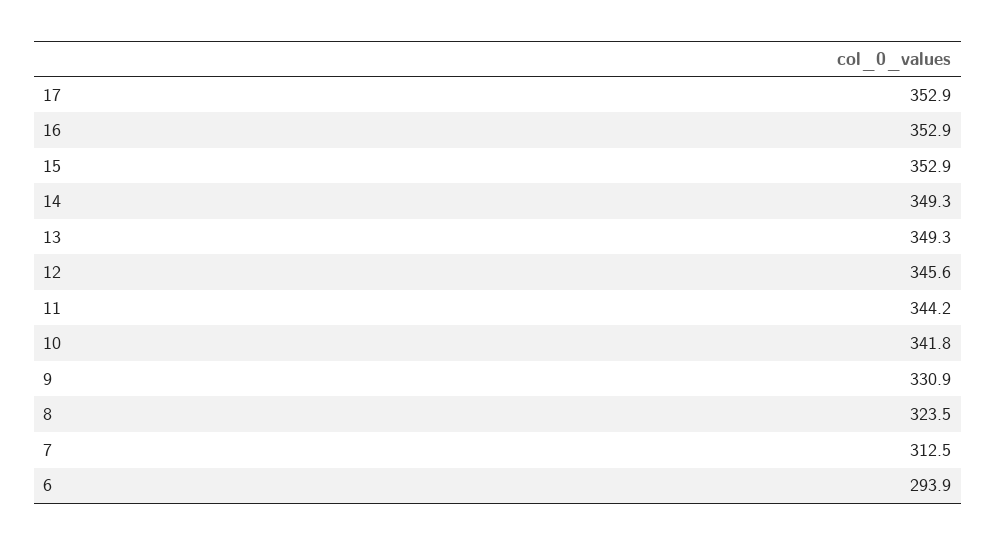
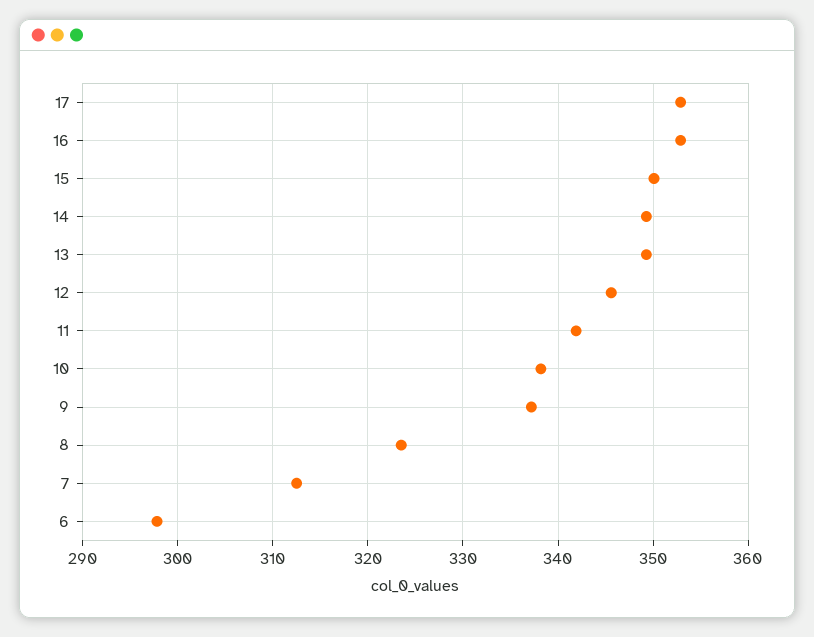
15: 352.9 -> 350
11: 344.2 -> 342
10: 341.8 -> 338
9: 330.9 -> 337
6: 293.9 -> 298

